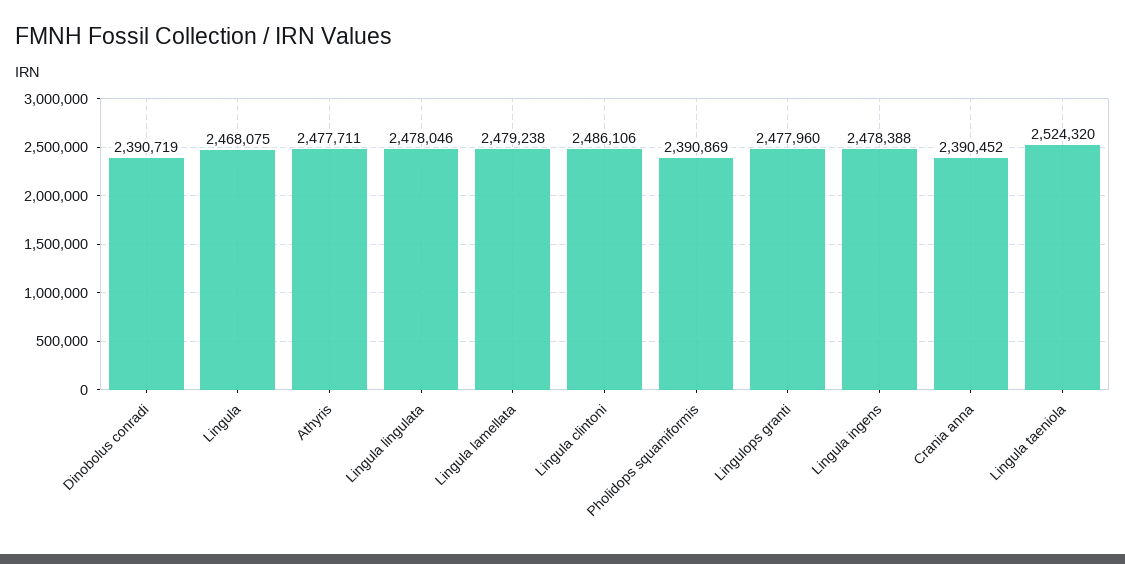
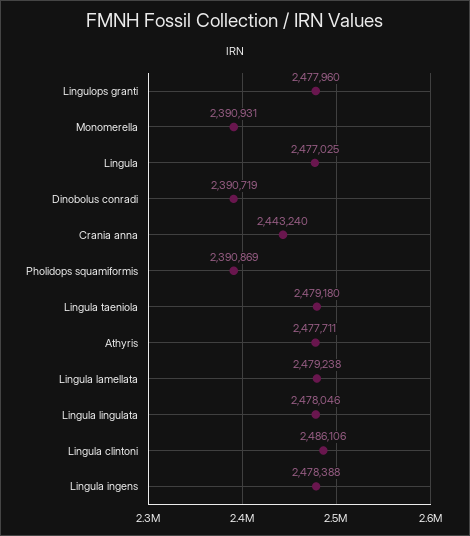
Lingula: 2468075 -> 2477025
Crania anna: 2390452 -> 2443240
Lingula taeniola: 2524320 -> 2479180
Monomerella: none -> 2390931

